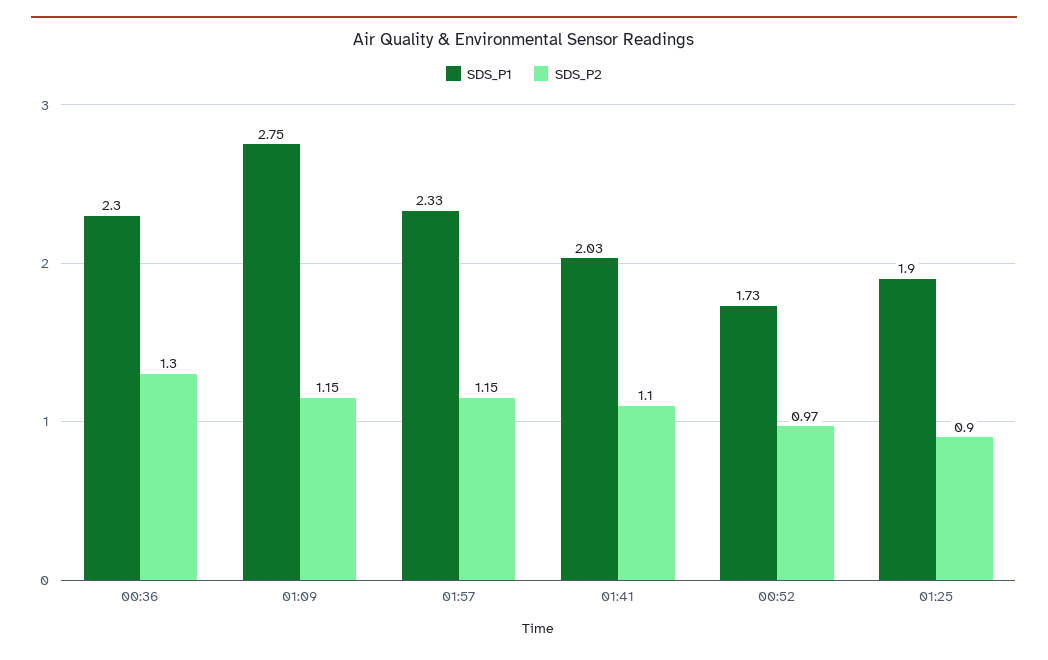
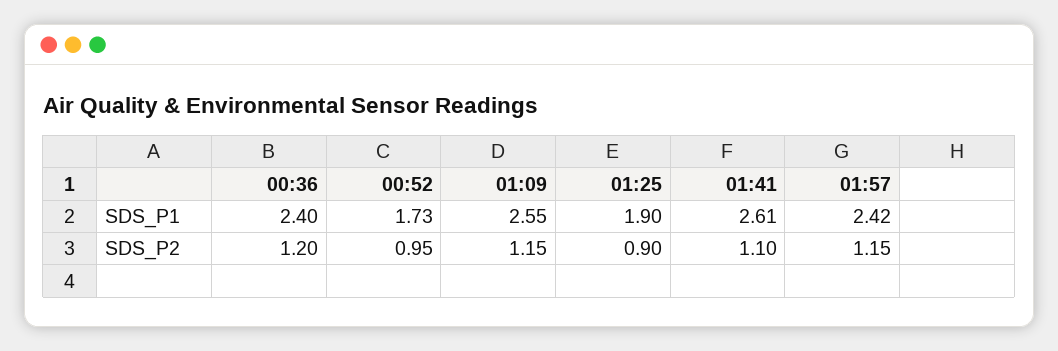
SDS_P1, 00:36: 2.3 -> 2.4
SDS_P2, 00:36: 1.3 -> 1.2
SDS_P1, 01:09: 2.75 -> 2.55
SDS_P1, 01:57: 2.33 -> 2.42
SDS_P1, 01:41: 2.03 -> 2.61
SDS_P2, 00:52: 0.97 -> 0.95

